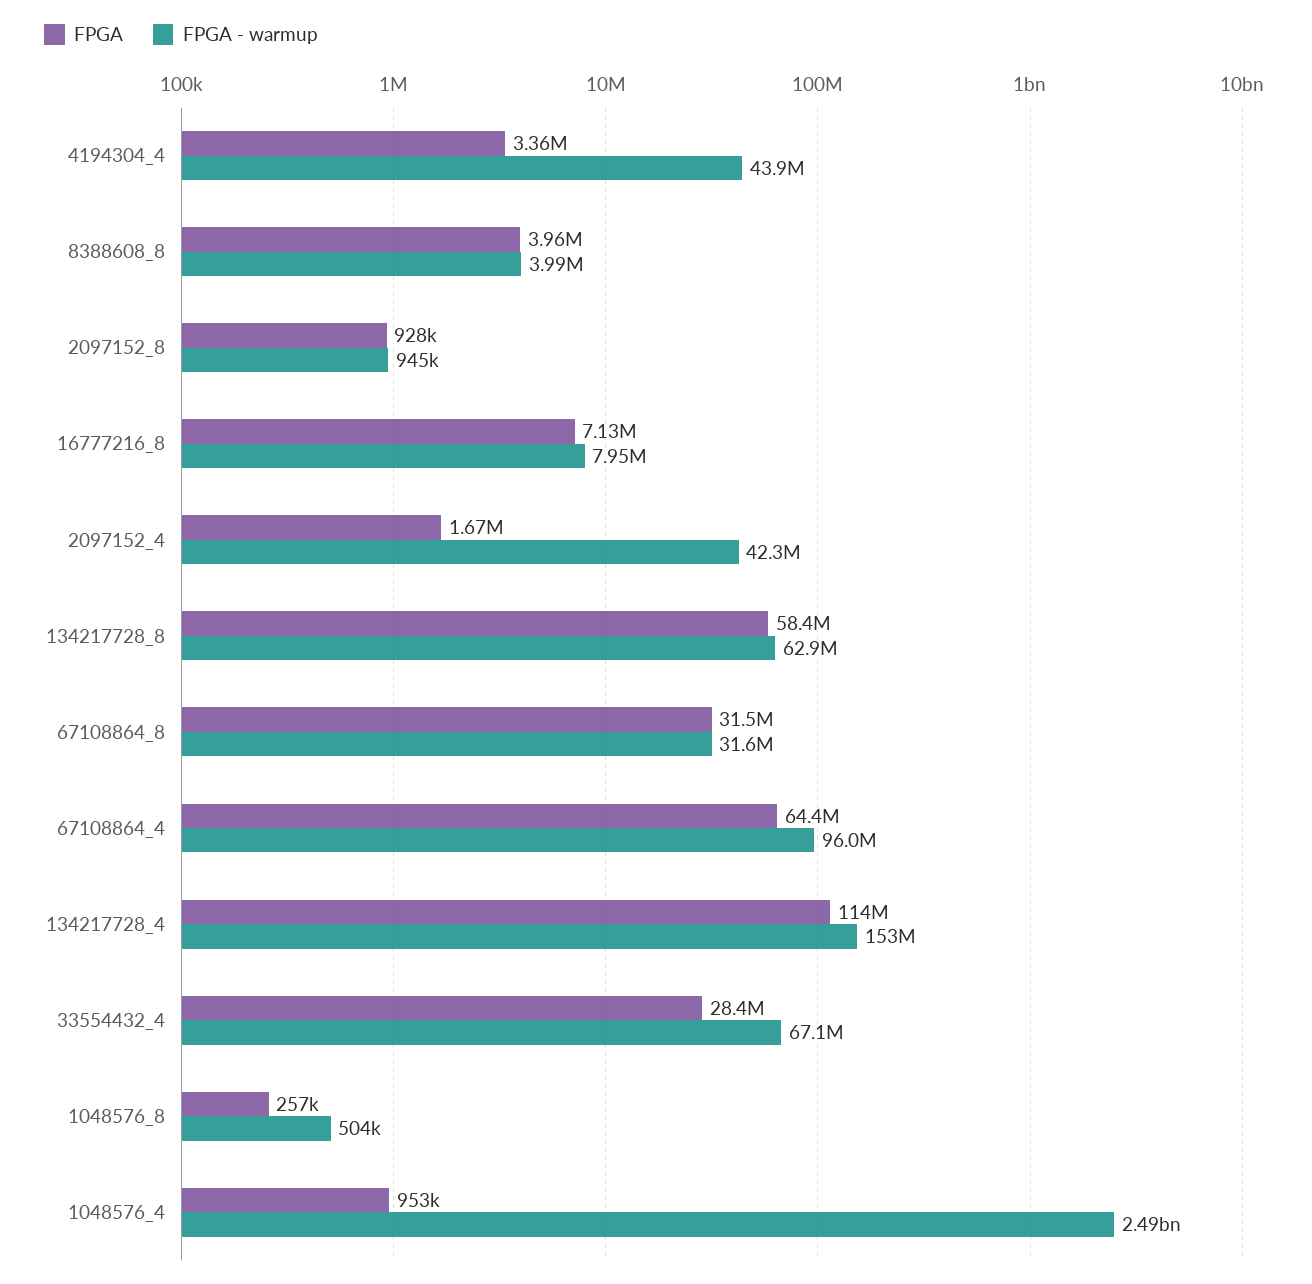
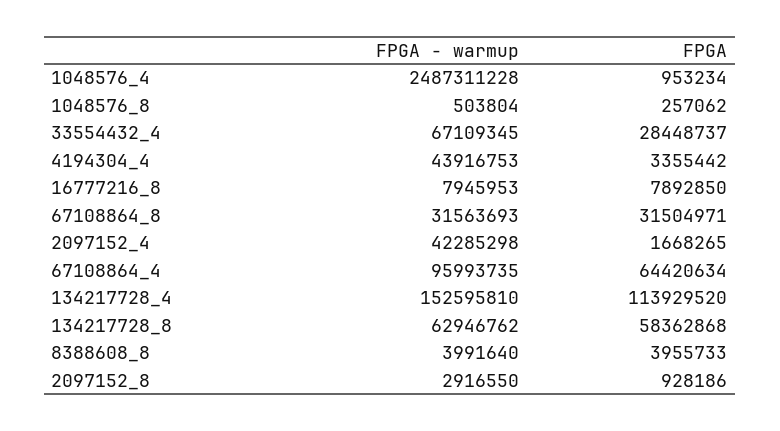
FPGA - warmup, 2097152_8: 945000 -> 2916550
FPGA, 16777216_8: 7130000 -> 7892850

